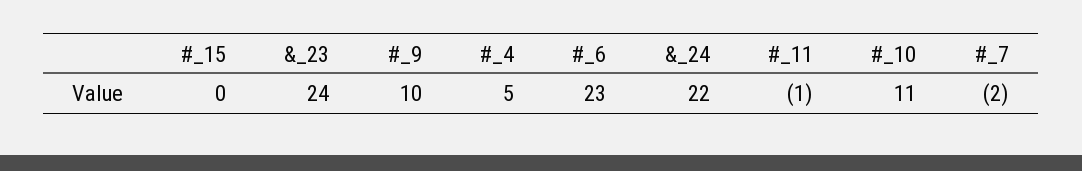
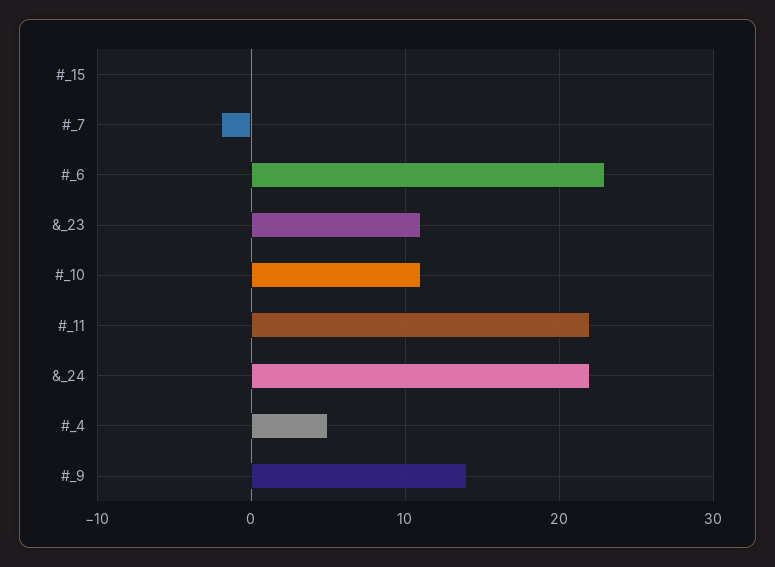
&_23: 24 -> 11
#_9: 10 -> 14
#_11: -1 -> 22

